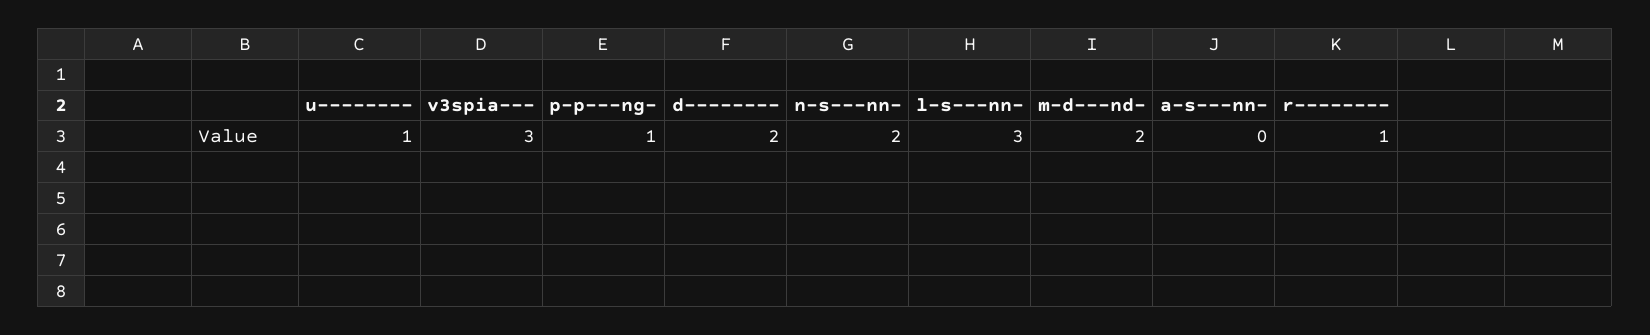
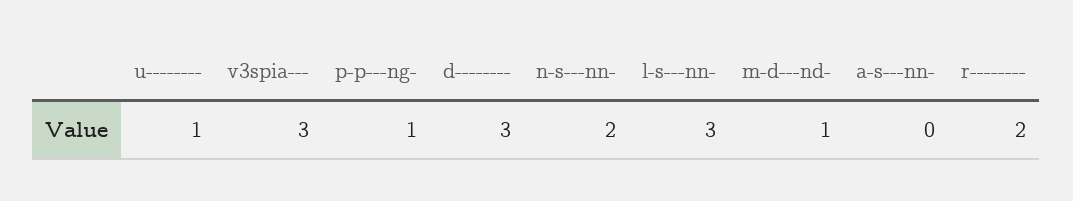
d--------: 2 -> 3
m-d---nd-: 2 -> 1
r--------: 1 -> 2

